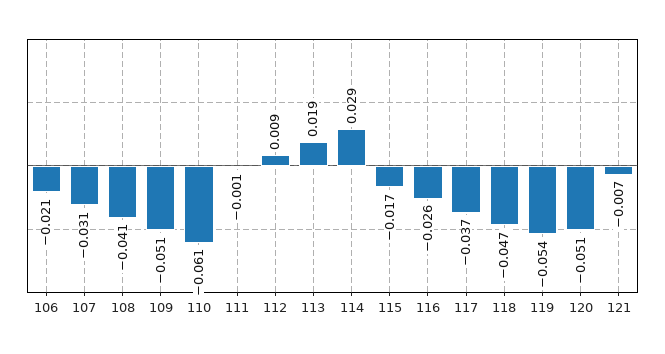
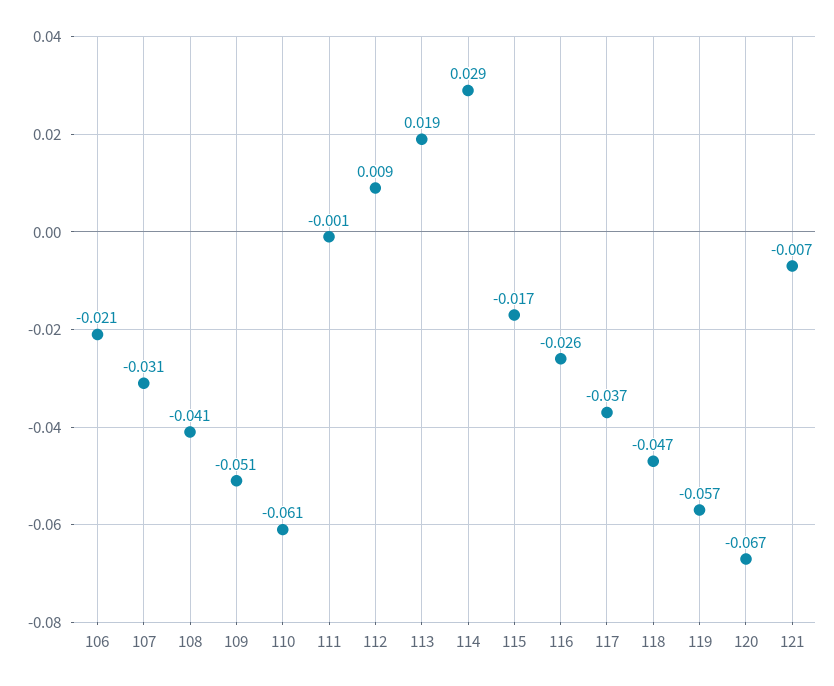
119: -0.054 -> -0.057
120: -0.051 -> -0.067

